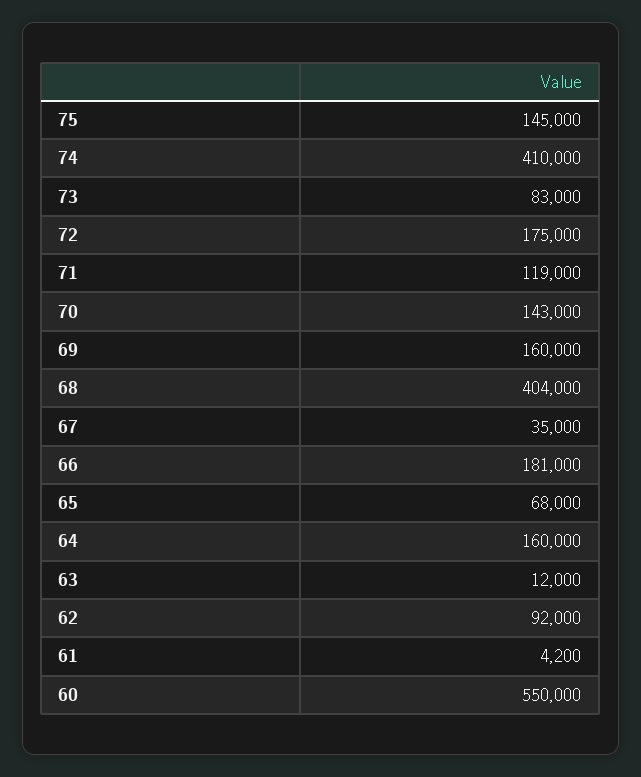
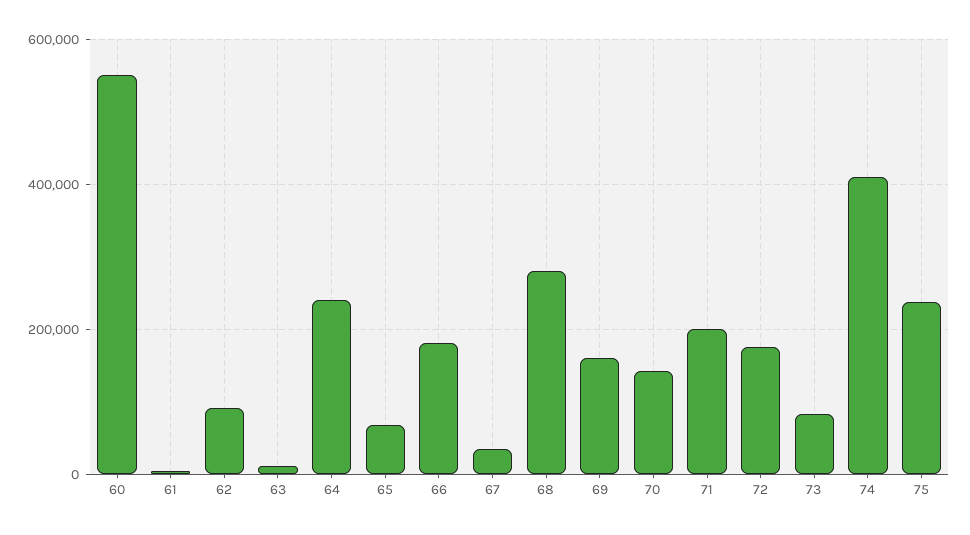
75: 145000 -> 240000
71: 119000 -> 200000
68: 404000 -> 280000
64: 160000 -> 240000

